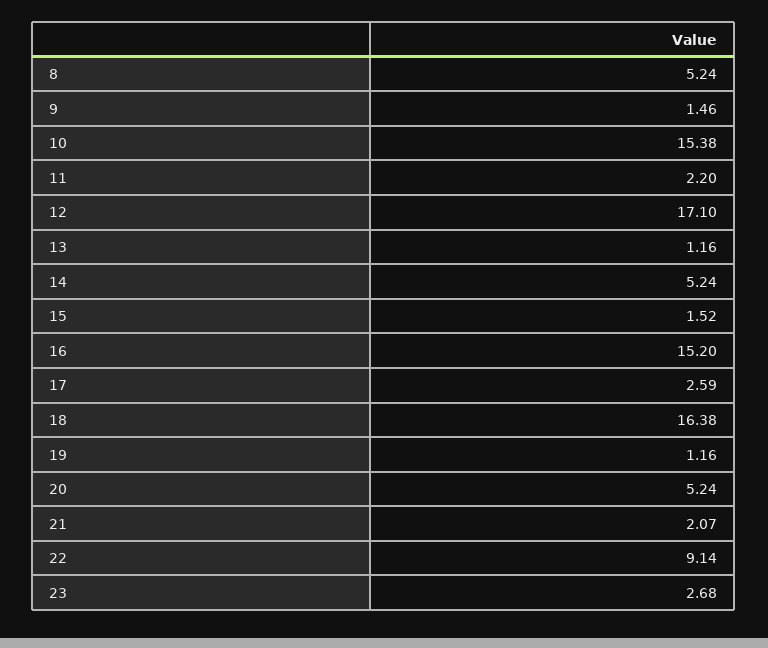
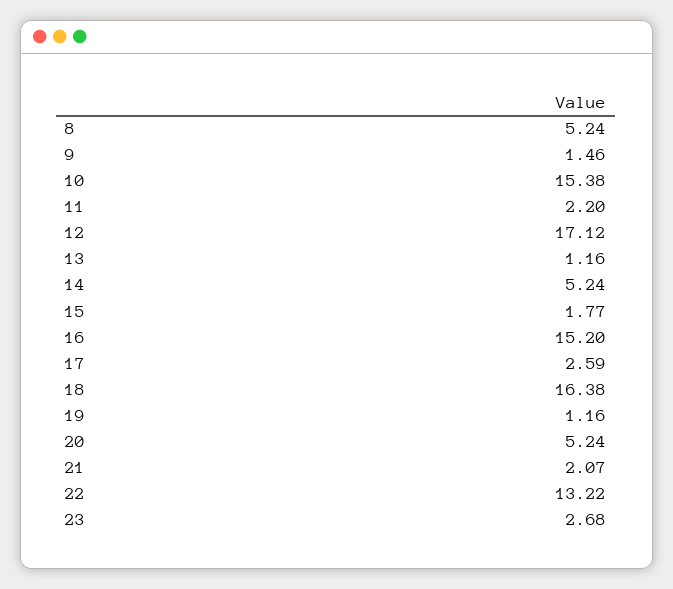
12: 17.1 -> 17.12
15: 1.52 -> 1.77
22: 9.14 -> 13.22

